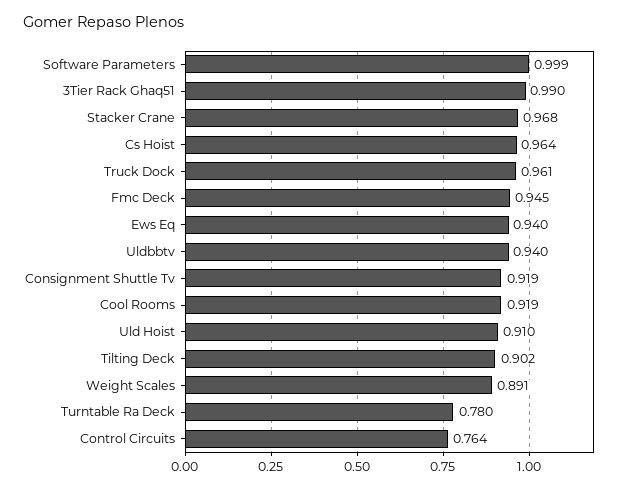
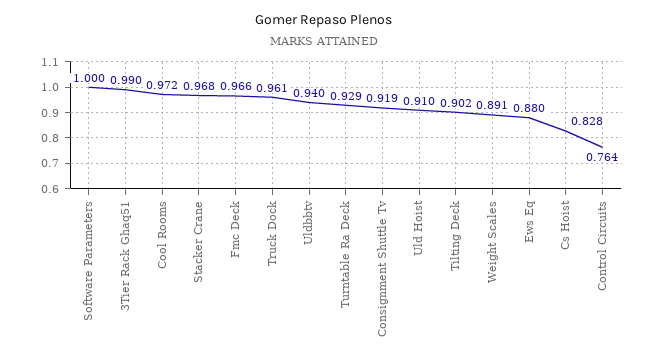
Software Parameters: 0.999 -> 1
Cs Hoist: 0.964 -> 0.828
Fmc Deck: 0.945 -> 0.966
Ews Eq: 0.94 -> 0.88
Cool Rooms: 0.919 -> 0.972
Turntable Ra Deck: 0.78 -> 0.929

